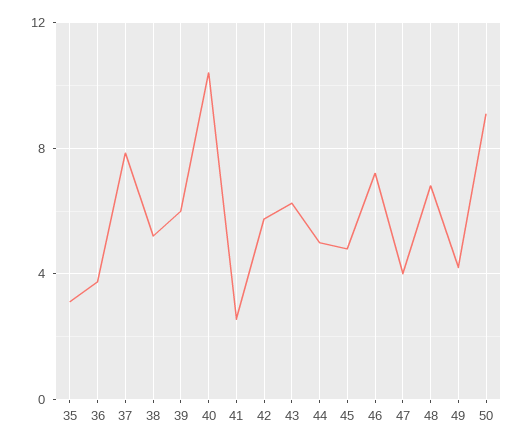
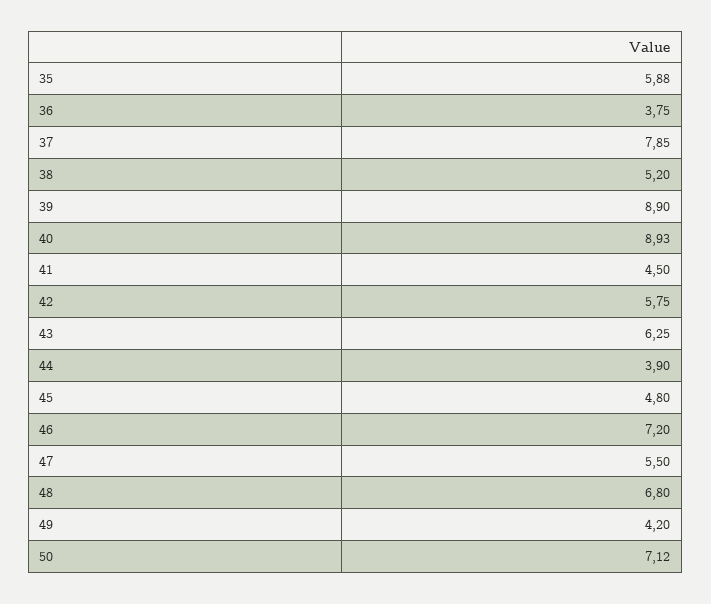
35: 3 -> 5.88
39: 6 -> 8.9
40: 10.5 -> 8.93
41: 2.5 -> 4.5
44: 5 -> 3.9
47: 4 -> 5.5
50: 9 -> 7.12

